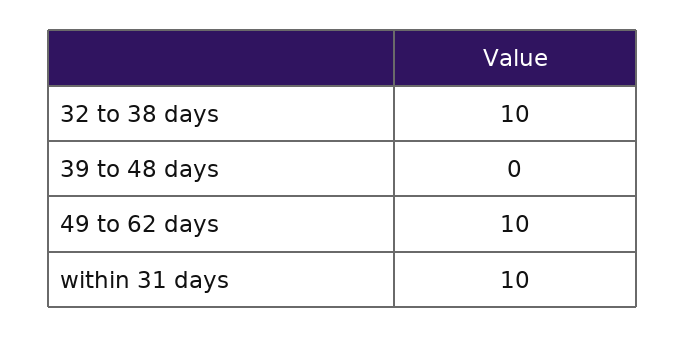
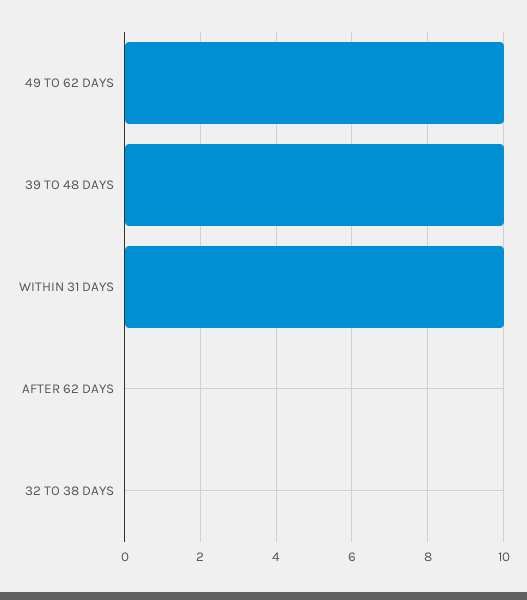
32 to 38 days: 10 -> 0
39 to 48 days: 0 -> 10
AFTER 62 DAYS: none -> 0

